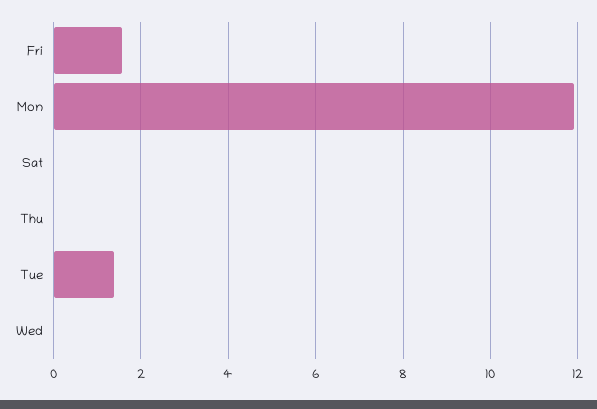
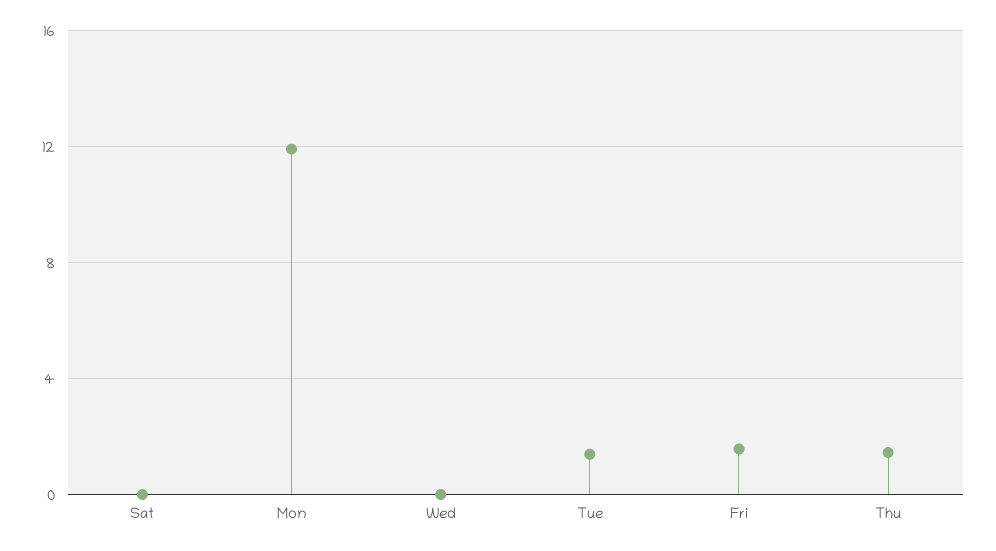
Thu: 0 -> 1.5

